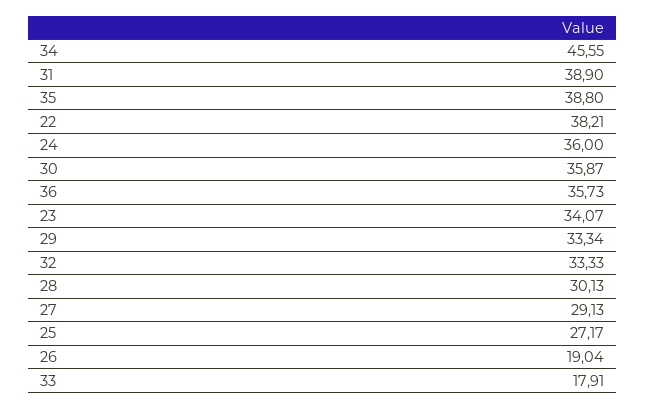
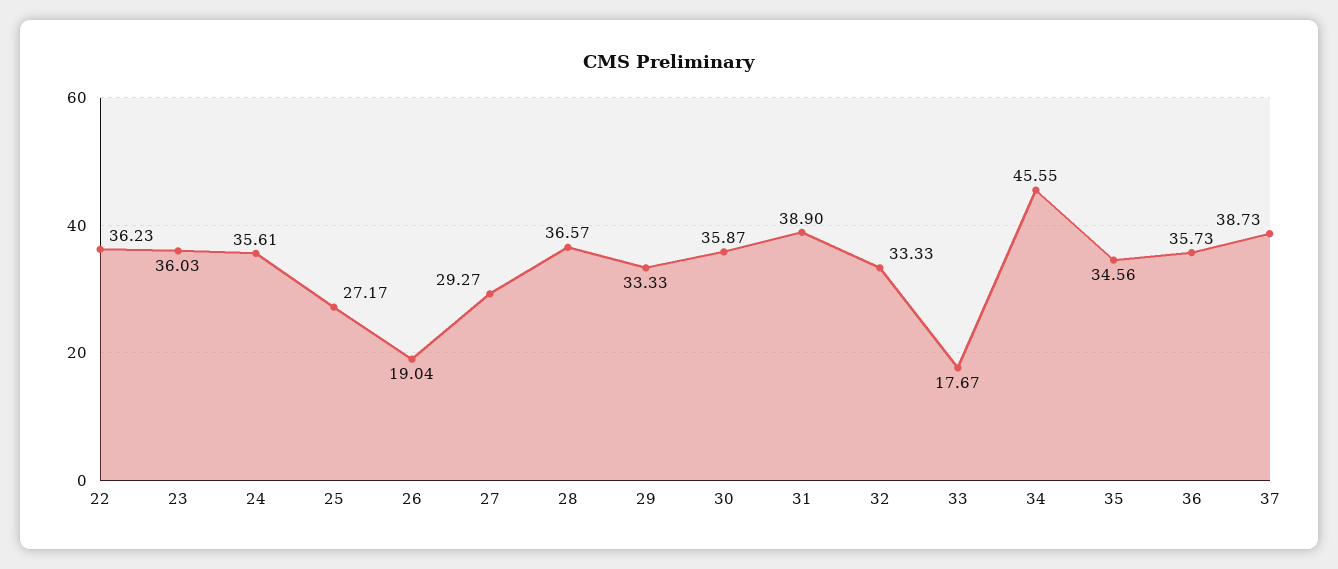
35: 38.8 -> 34.56
22: 38.21 -> 36.23
24: 36 -> 35.61
23: 34.07 -> 36.03
29: 33.34 -> 33.33
28: 30.13 -> 36.57
27: 29.13 -> 29.27
33: 17.91 -> 17.67
37: none -> 38.73

